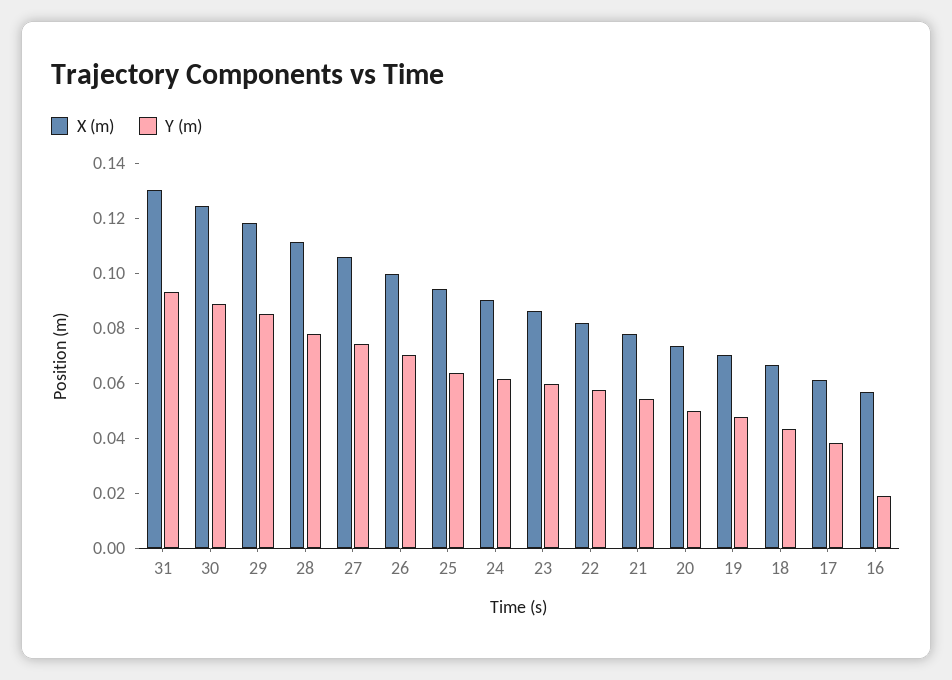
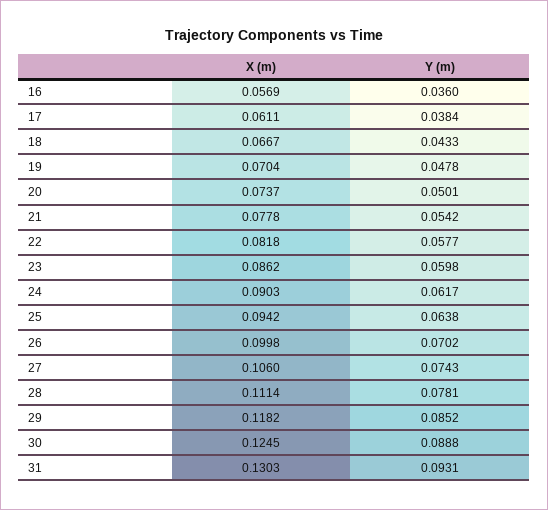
Y (m), 16: 0.02 -> 0.036

